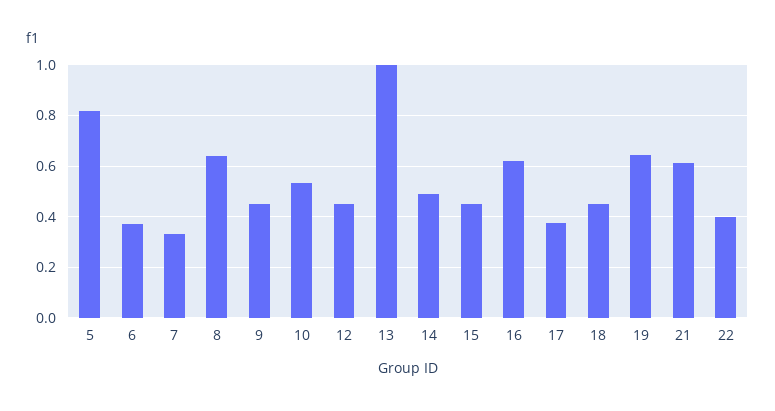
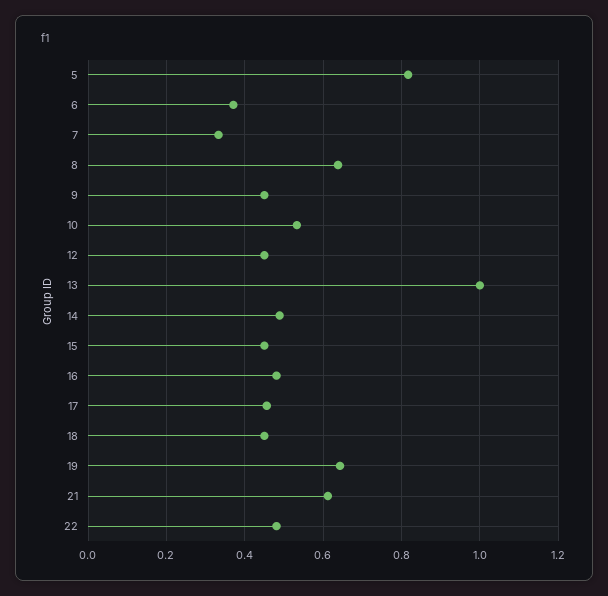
16: 0.625 -> 0.48
17: 0.375 -> 0.46
22: 0.4 -> 0.48

